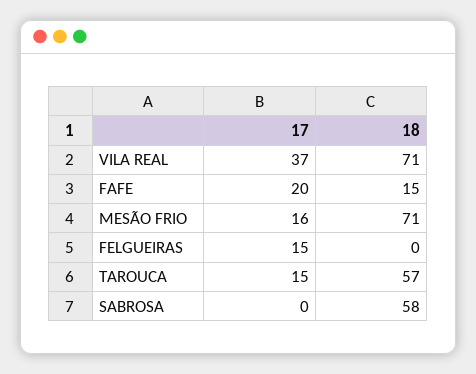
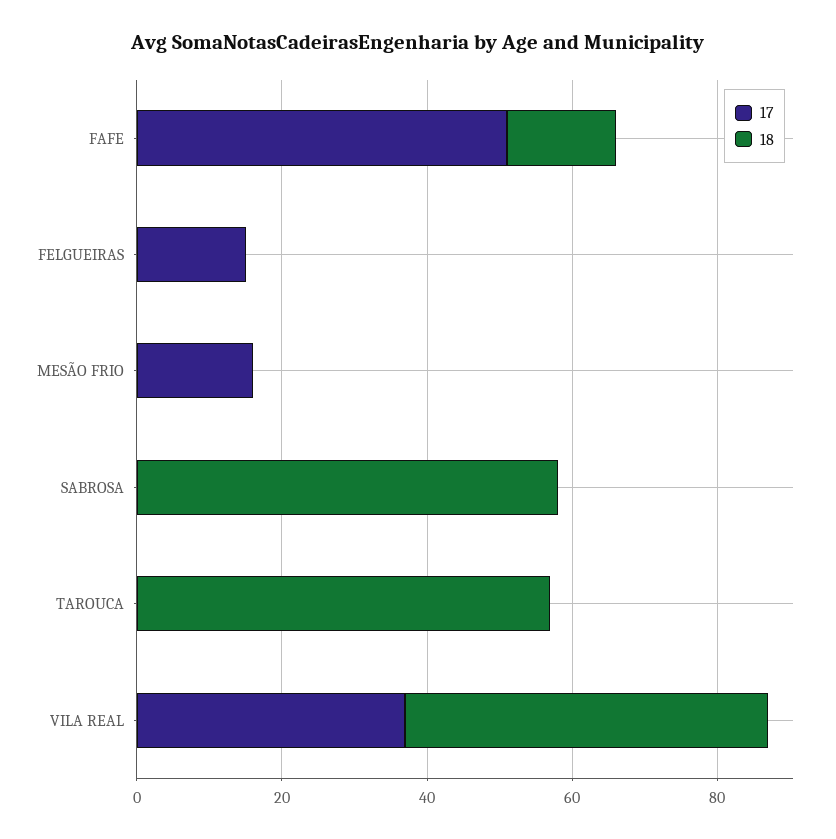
18, VILA REAL: 71 -> 50
17, FAFE: 20 -> 50
18, MESÃO FRIO: 71 -> 0
17, TAROUCA: 15 -> 0

